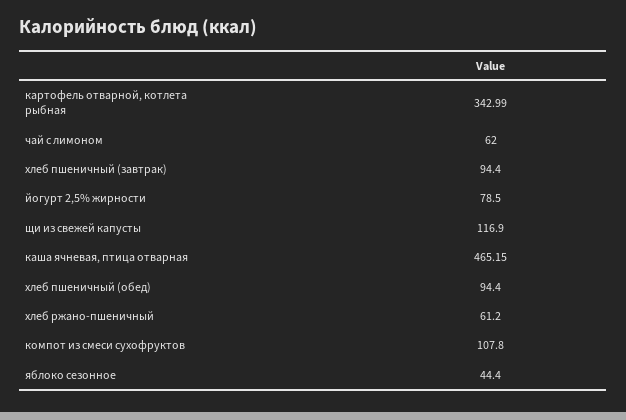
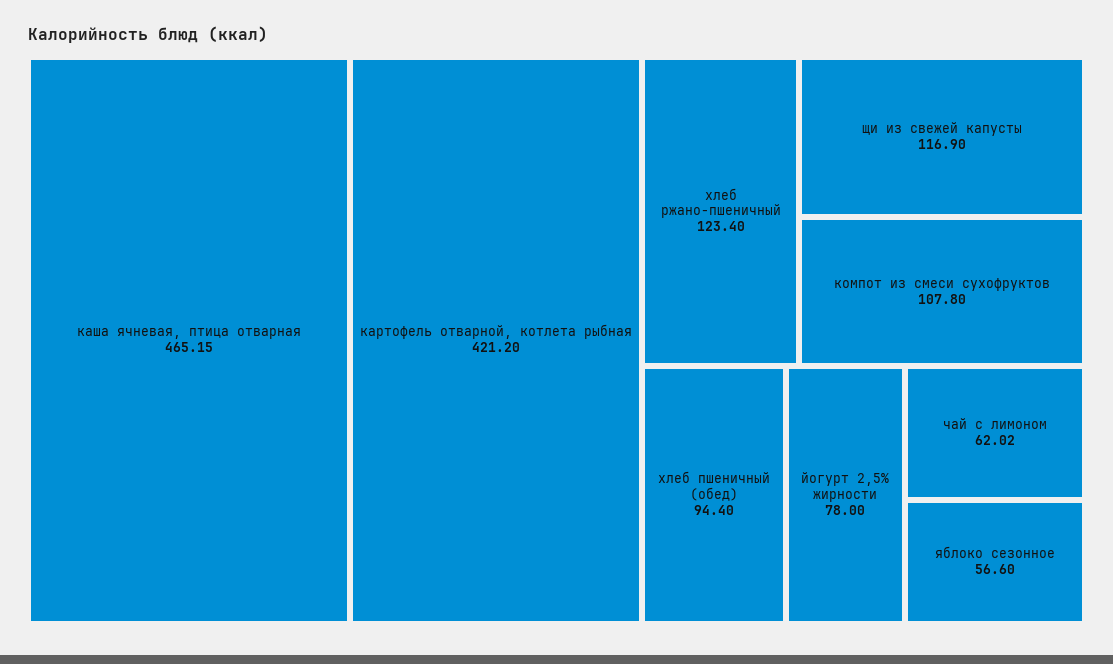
картофель отварной, котлета рыбная: 342.99 -> 421.2
чай с лимоном: 62 -> 62.02
хлеб пшеничный (завтрак): 94.4 -> none
йогурт 2,5% жирности: 78.5 -> 78
хлеб ржано-пшеничный: 61.2 -> 123.4
яблоко сезонное: 44.4 -> 56.6

